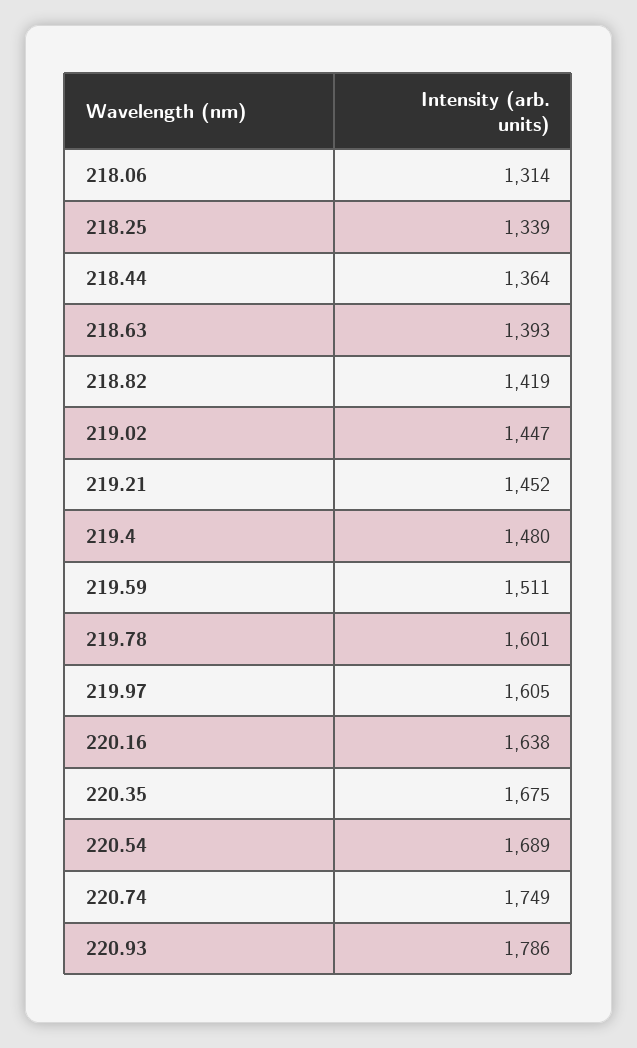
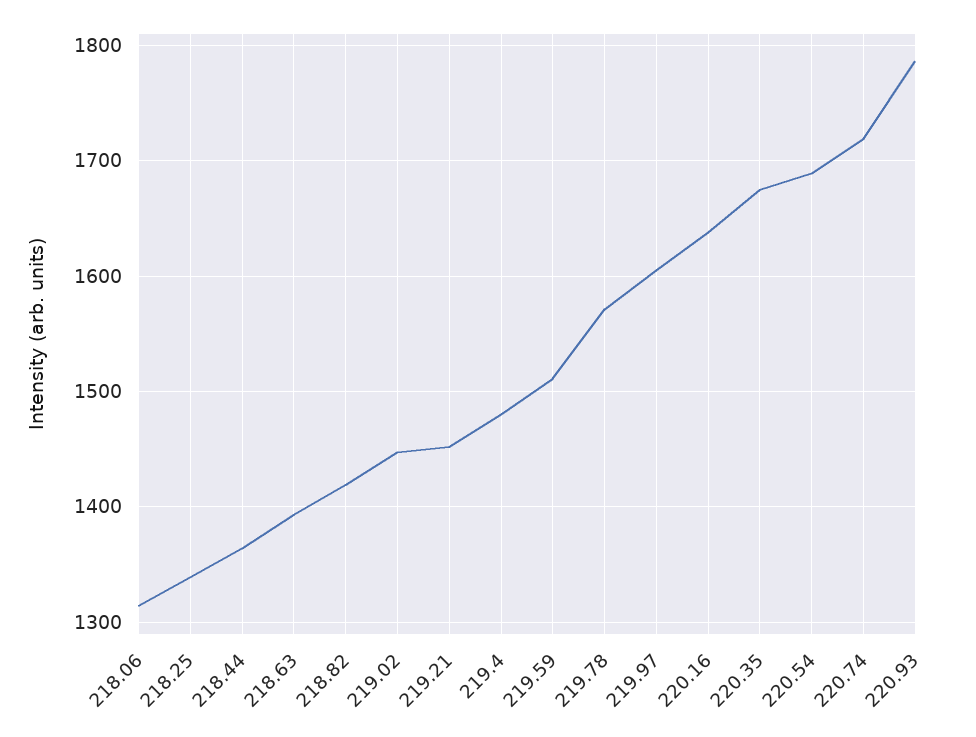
219.78: 1601 -> 1570
220.74: 1749 -> 1720

